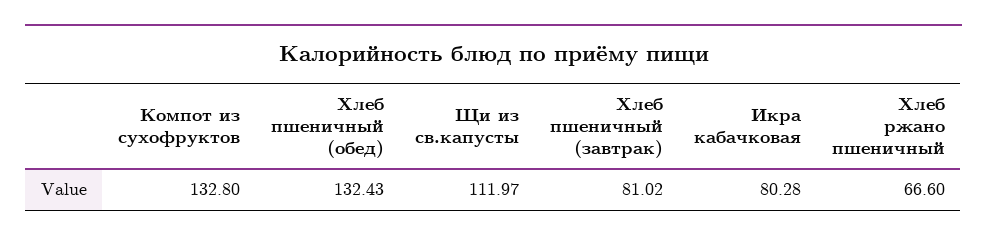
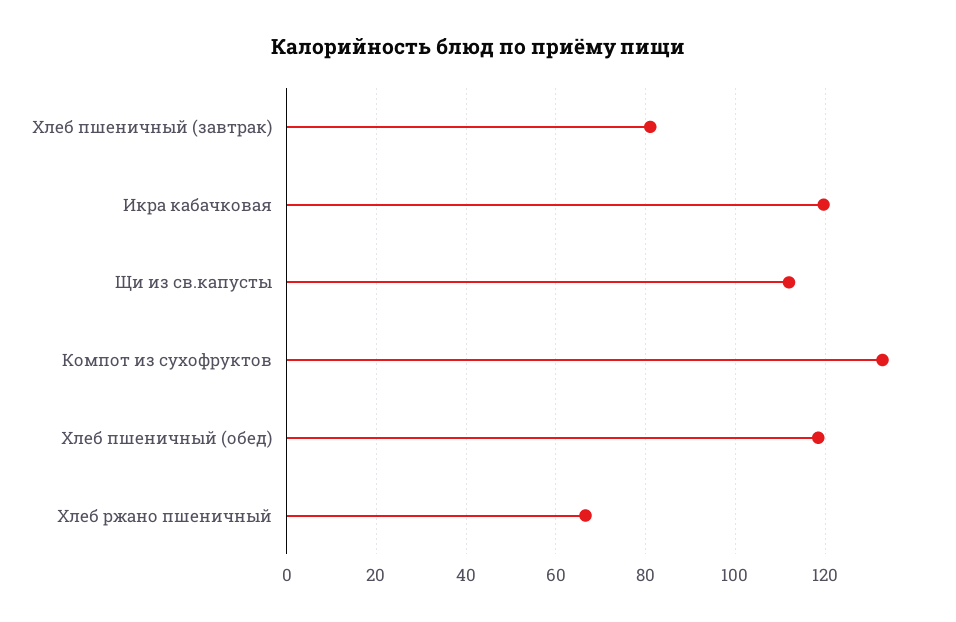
Хлеб пшеничный (обед): 132.43 -> 118
Икра кабачковая: 80.28 -> 120

